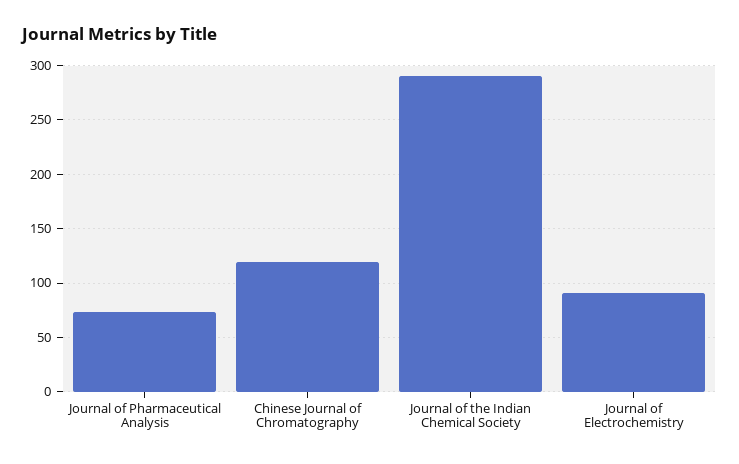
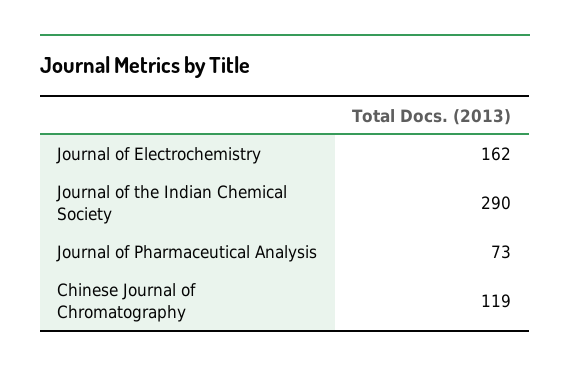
Journal of Electrochemistry: 90 -> 162

